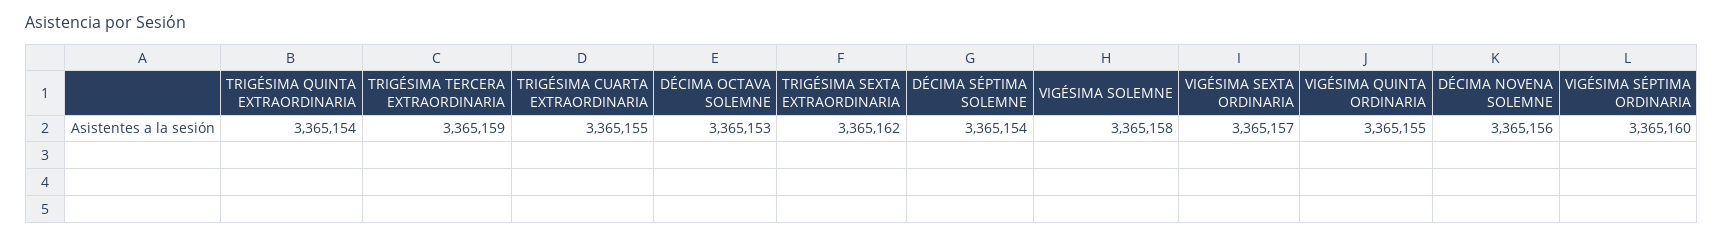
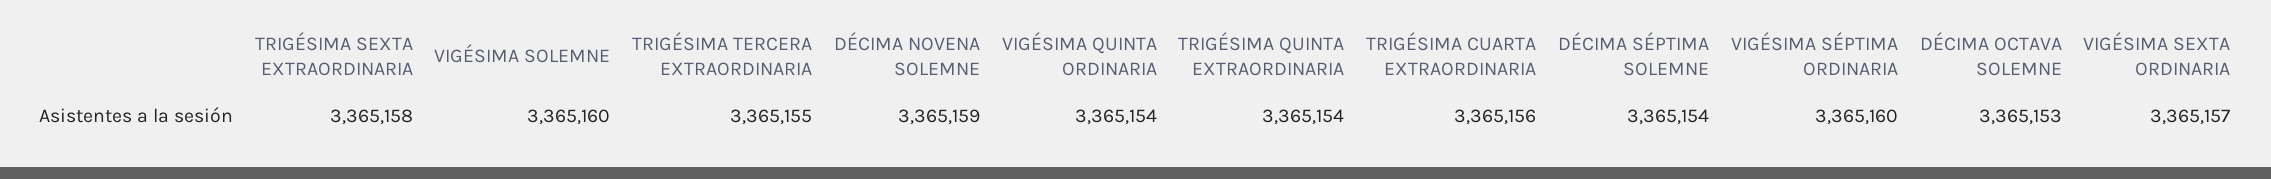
TRIGÉSIMA TERCERA EXTRAORDINARIA: 3365159 -> 3365155
TRIGÉSIMA CUARTA EXTRAORDINARIA: 3365155 -> 3365156
TRIGÉSIMA SEXTA EXTRAORDINARIA: 3365162 -> 3365158
VIGÉSIMA SOLEMNE: 3365158 -> 3365160
VIGÉSIMA QUINTA ORDINARIA: 3365155 -> 3365154
DÉCIMA NOVENA SOLEMNE: 3365156 -> 3365159

